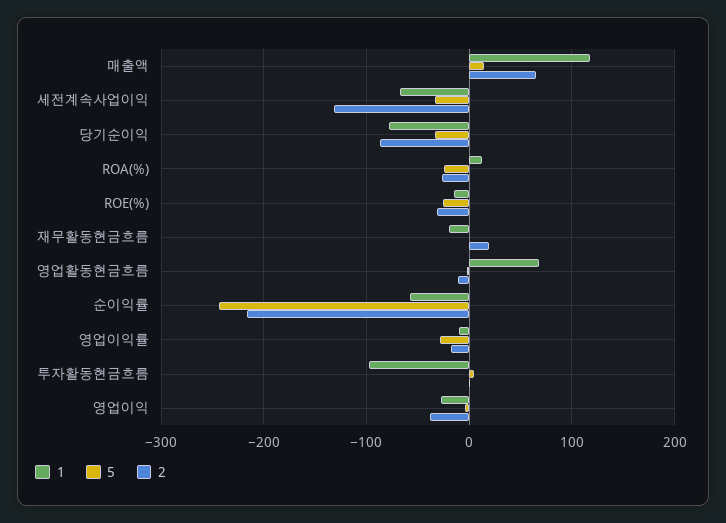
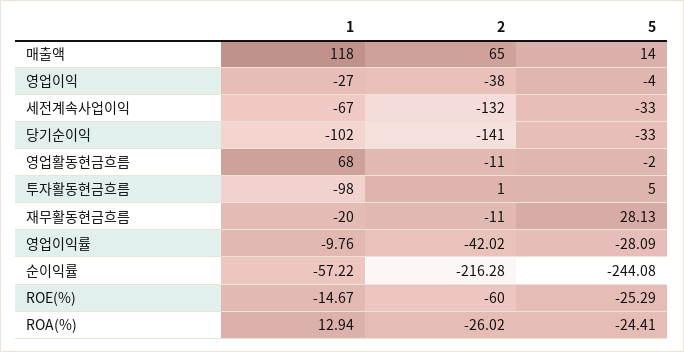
1, 당기순이익: -80 -> -102
2, 당기순이익: -90 -> -141
2, ROE(%): -30 -> -60
5, 재무활동현금흐름: 0 -> 28.13
2, 재무활동현금흐름: 20 -> -11
2, 영업이익률: -20 -> -42.02

